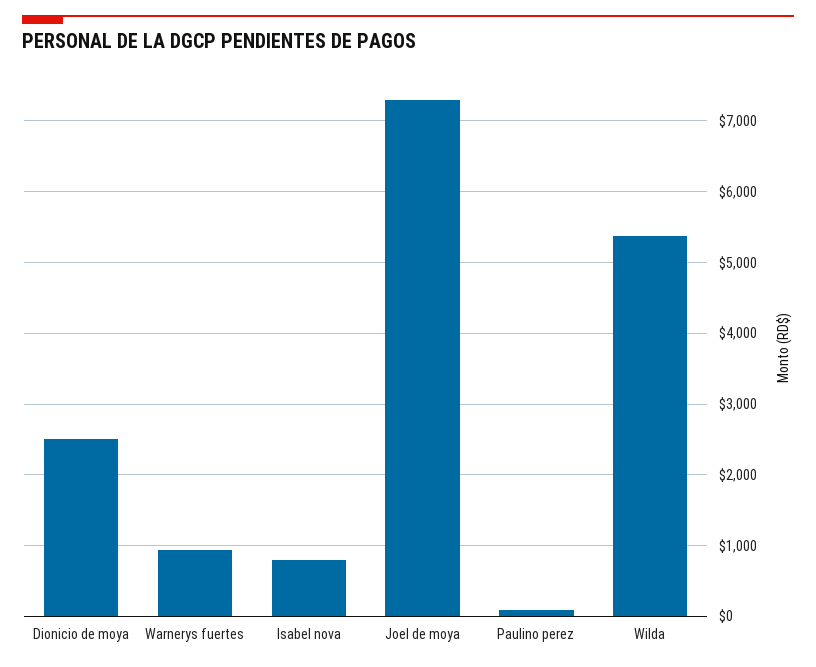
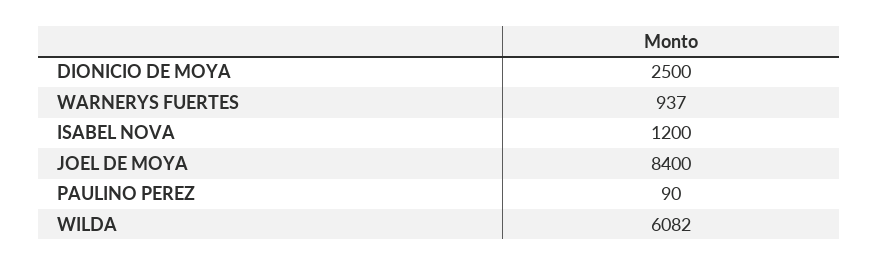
Isabel nova: 800 -> 1200
Joel de moya: 7300 -> 8400
Wilda: 5400 -> 6082

